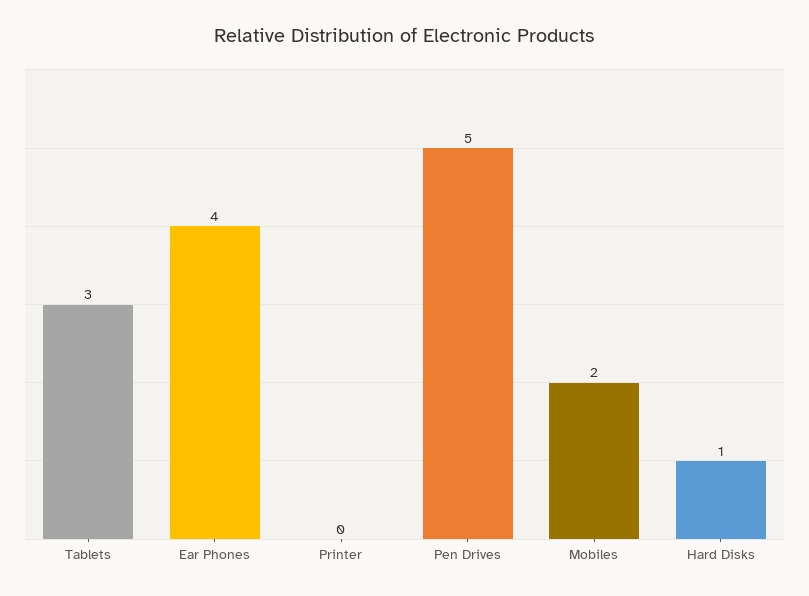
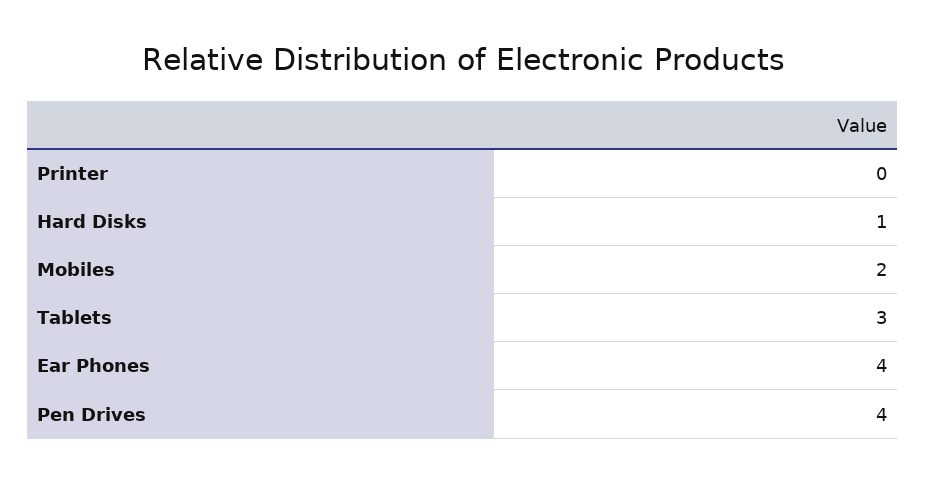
Pen Drives: 5 -> 4

